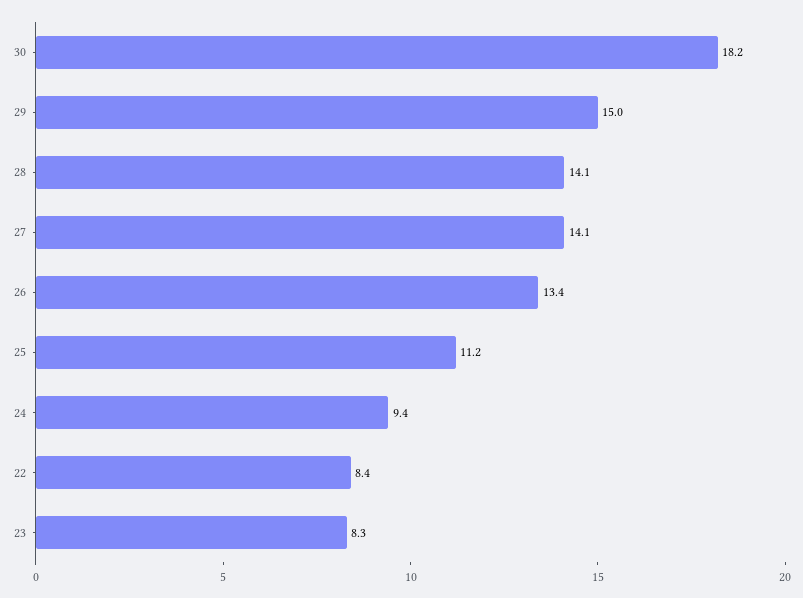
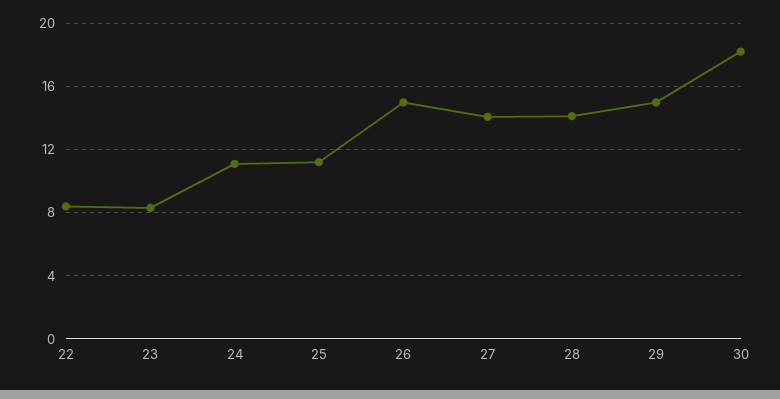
26: 13.4 -> 15
24: 9.4 -> 11

